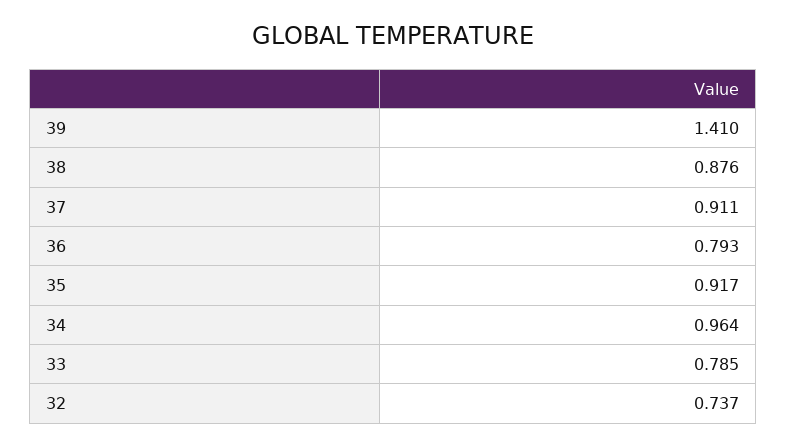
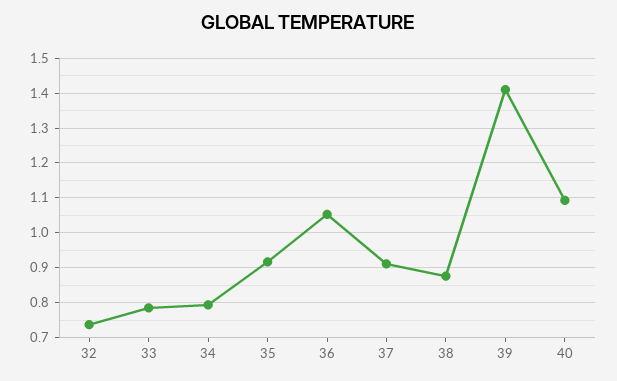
36: 0.793 -> 1.06
34: 0.964 -> 0.8
40: none -> 1.1

